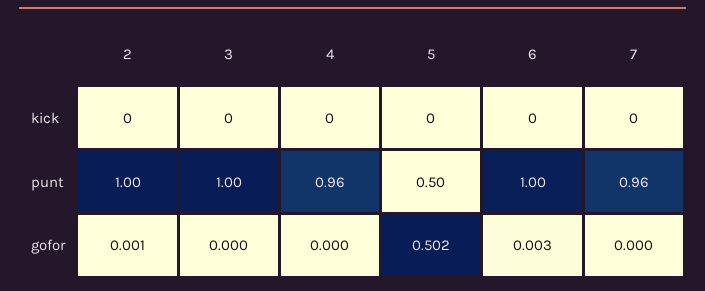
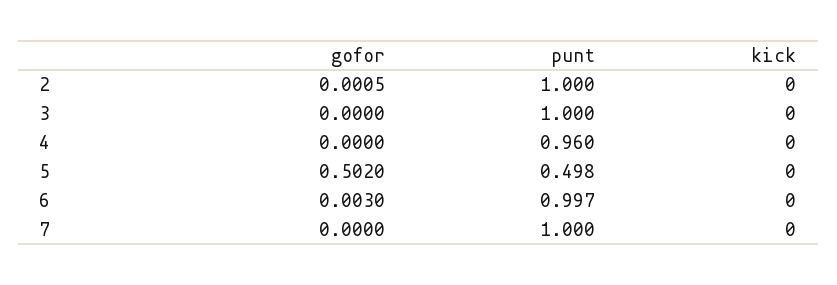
7, punt: 0.96 -> 1

